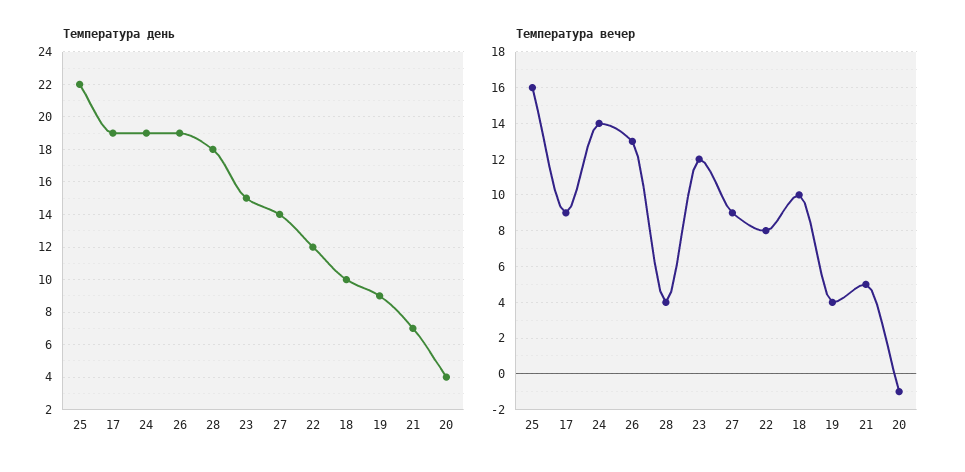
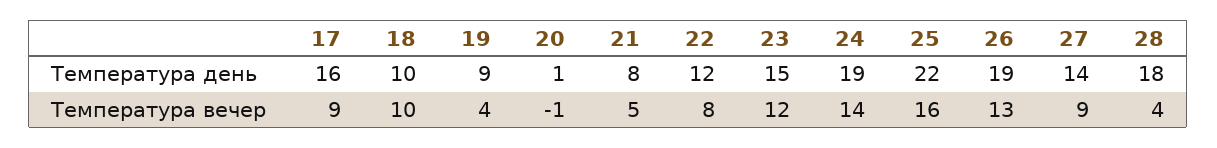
Температура день, 17: 19 -> 16
Температура день, 21: 7 -> 8
Температура день, 20: 4 -> 1

